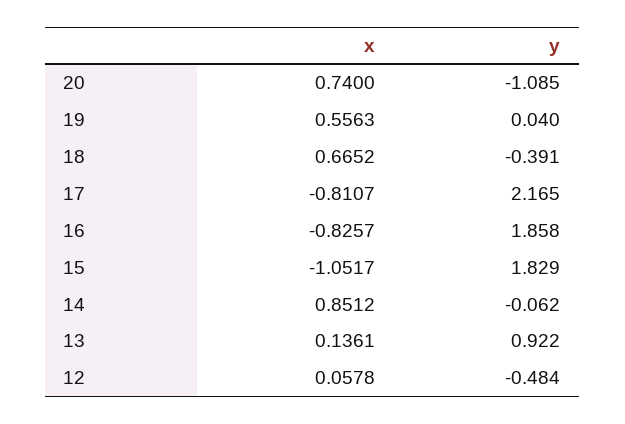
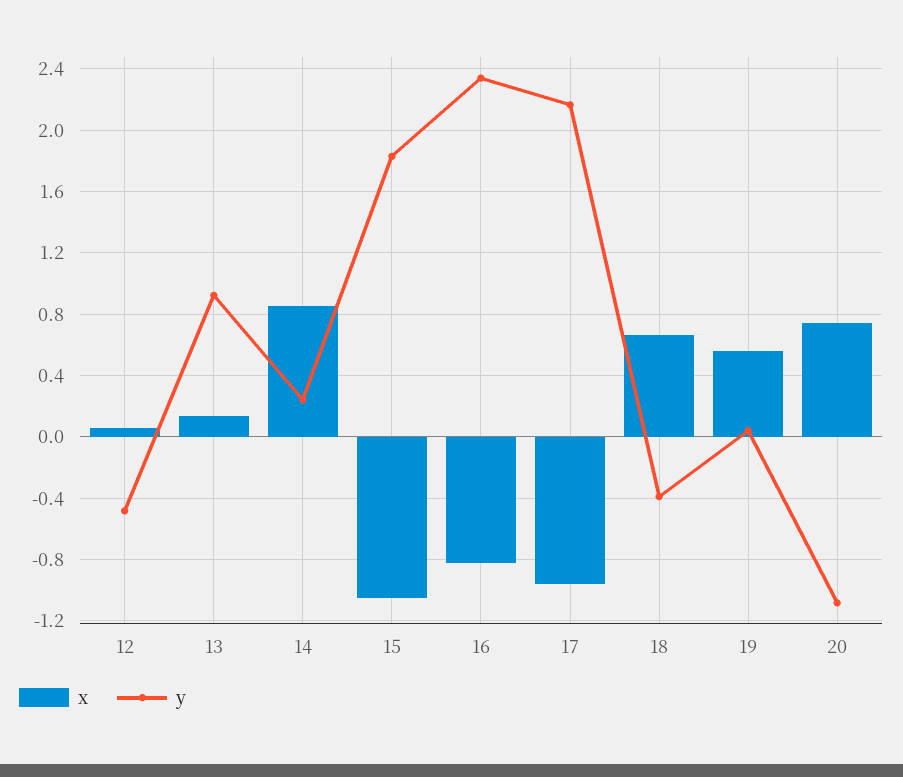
x, 17: -0.8107 -> -0.95
y, 16: 1.858 -> 2.35
y, 14: -0.062 -> 0.25

